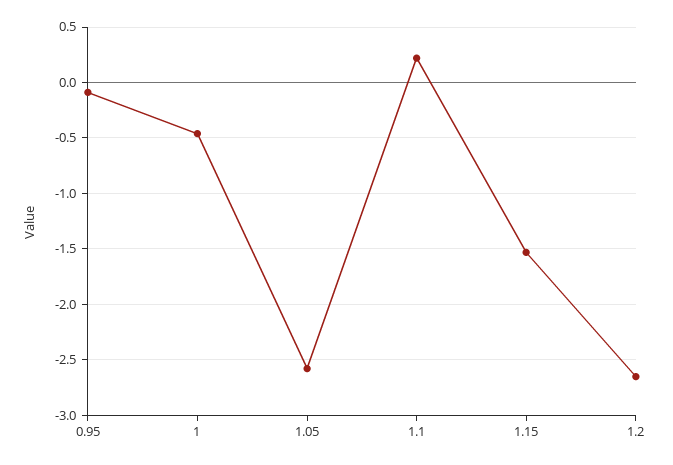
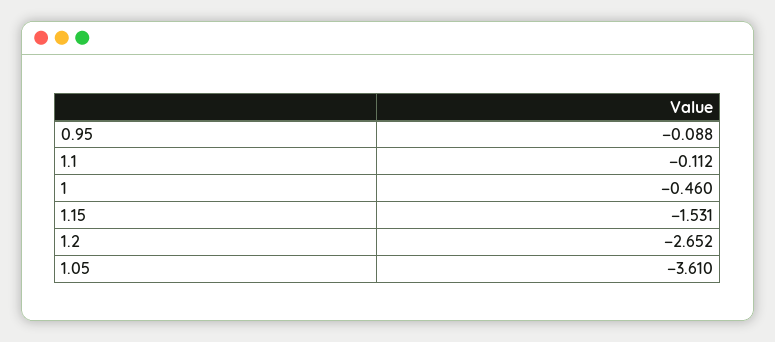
1.05: -2.6 -> -3.61
1.1: 0.2 -> -0.112

